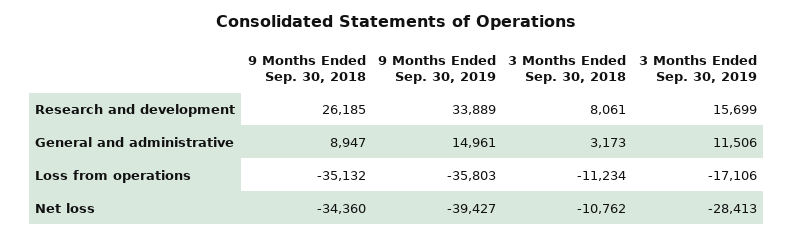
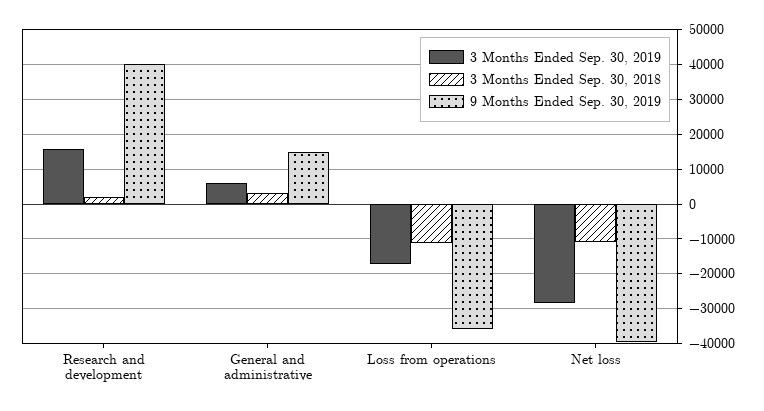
9 Months Ended Sep. 30, 2018, Research and development: 26185 -> none
9 Months Ended Sep. 30, 2019, Research and development: 33889 -> 40000
3 Months Ended Sep. 30, 2018, Research and development: 8061 -> 2000
9 Months Ended Sep. 30, 2018, General and administrative: 8947 -> none
3 Months Ended Sep. 30, 2019, General and administrative: 11506 -> 6000
9 Months Ended Sep. 30, 2018, Loss from operations: -35132 -> none
9 Months Ended Sep. 30, 2018, Net loss: -34360 -> none

